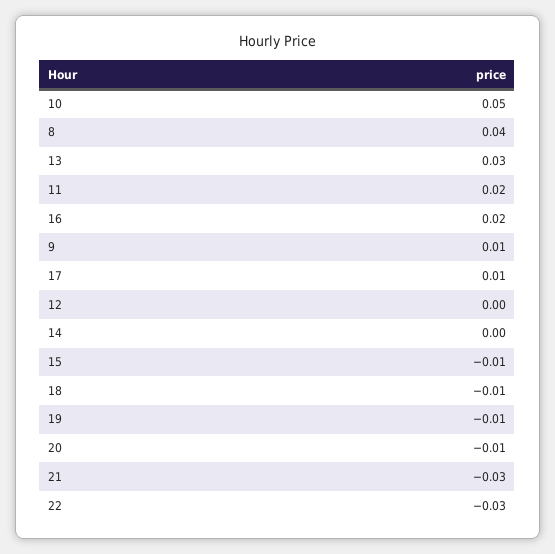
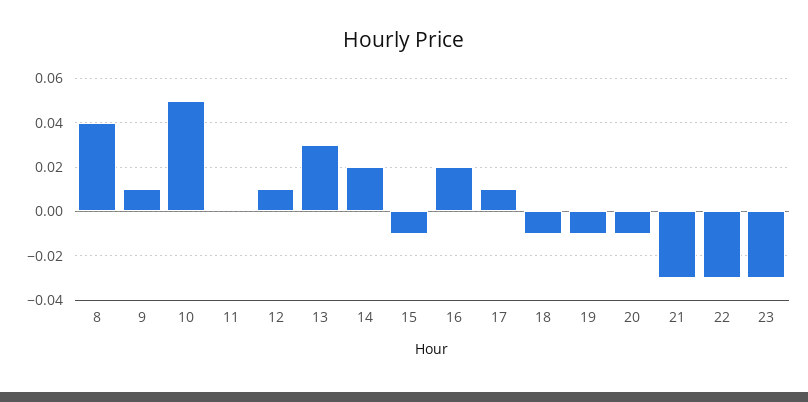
11: 0.02 -> 0
12: 0 -> 0.01
14: 0 -> 0.02
23: none -> -0.03

